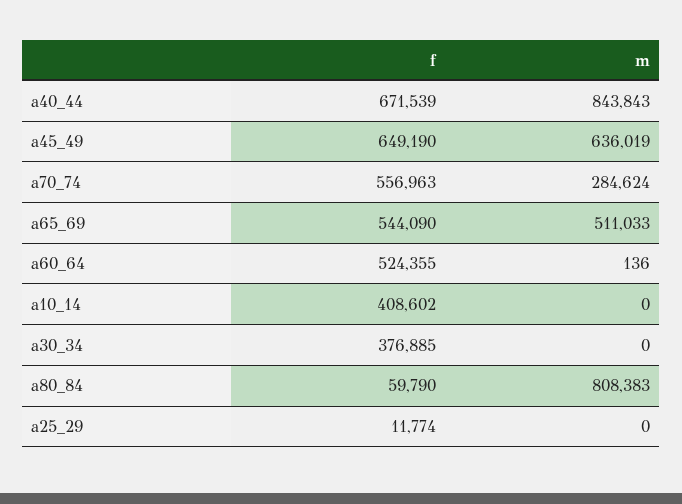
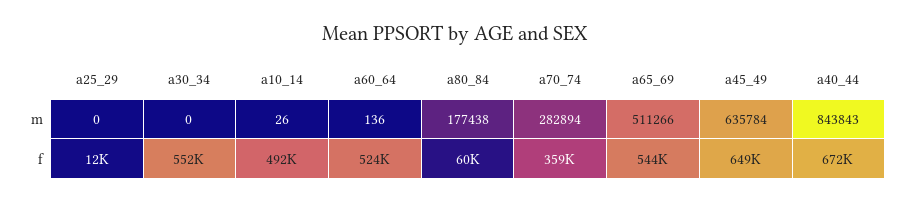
m, a45_49: 636019 -> 635784
f, a70_74: 556963 -> 359000
m, a70_74: 284624 -> 282894
m, a65_69: 511033 -> 511266
f, a10_14: 408602 -> 492000
m, a10_14: 0 -> 26
f, a30_34: 376885 -> 552000
m, a80_84: 808383 -> 177438

